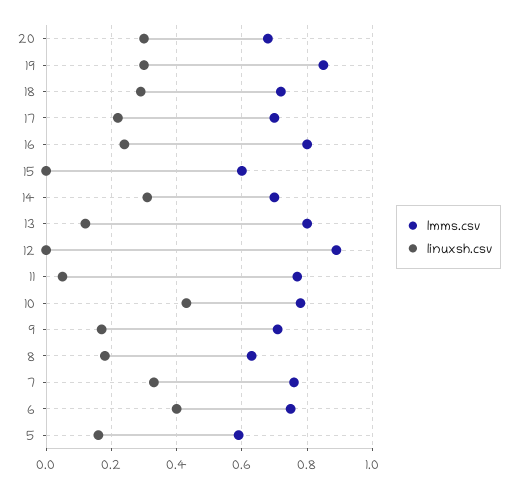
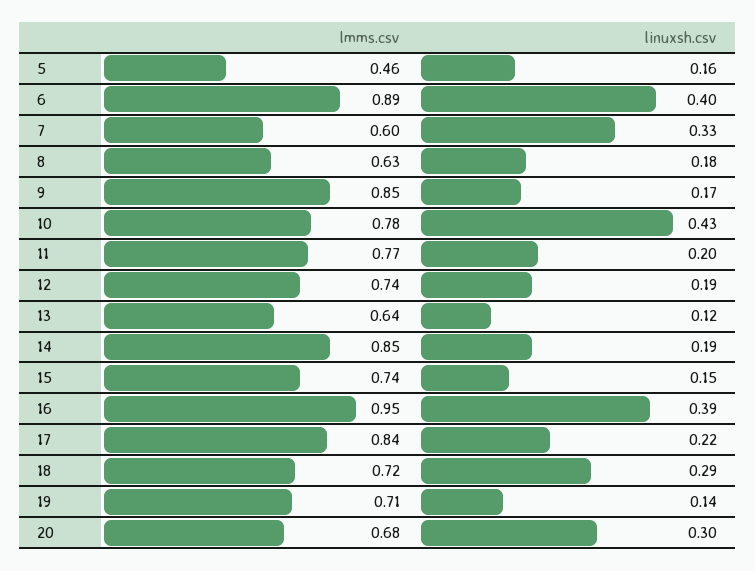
lmms.csv, 19: 0.85 -> 0.71
linuxsh.csv, 19: 0.3 -> 0.14
lmms.csv, 17: 0.7 -> 0.84
lmms.csv, 16: 0.8 -> 0.95
linuxsh.csv, 16: 0.25 -> 0.39
lmms.csv, 15: 0.6 -> 0.74
linuxsh.csv, 15: 0 -> 0.15
lmms.csv, 14: 0.7 -> 0.85
linuxsh.csv, 14: 0.3 -> 0.19
lmms.csv, 13: 0.8 -> 0.64
lmms.csv, 12: 0.9 -> 0.74
linuxsh.csv, 12: 0 -> 0.19
linuxsh.csv, 11: 0.05 -> 0.2
lmms.csv, 9: 0.7 -> 0.85
lmms.csv, 7: 0.75 -> 0.6
lmms.csv, 6: 0.75 -> 0.89
lmms.csv, 5: 0.6 -> 0.46

